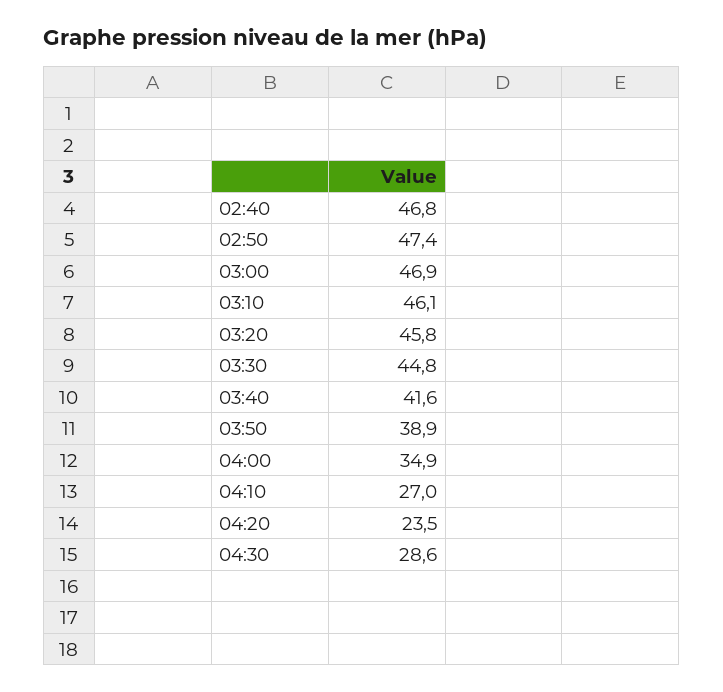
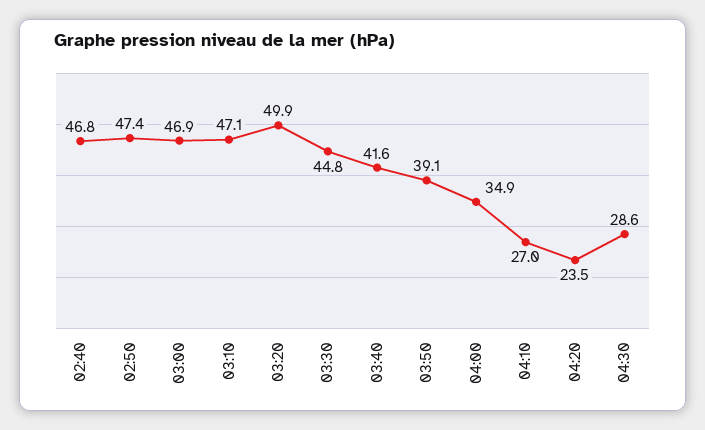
03:10: 46.1 -> 47.1
03:20: 45.8 -> 49.9
03:50: 38.9 -> 39.1

